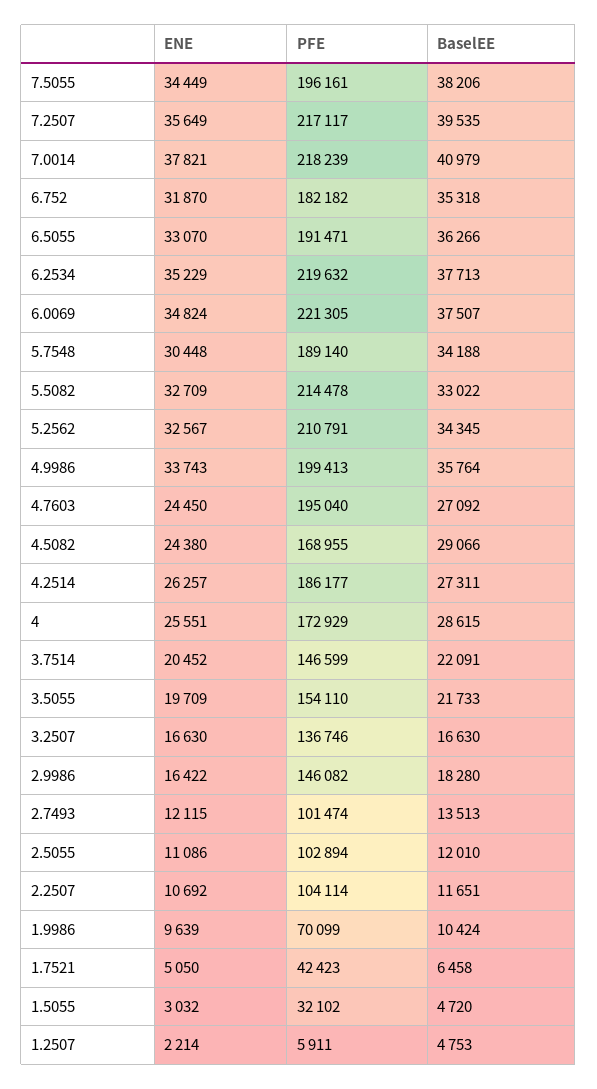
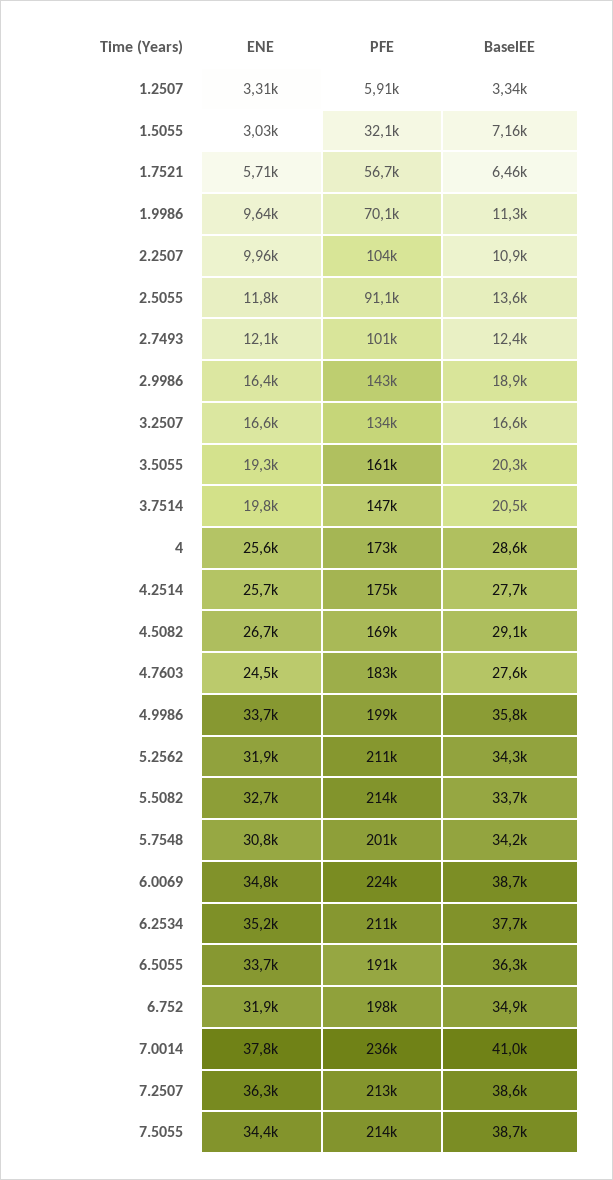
PFE, 7.5055: 196161 -> 214000
BaselEE, 7.5055: 38206 -> 38700
ENE, 7.2507: 35649 -> 36300
PFE, 7.2507: 217117 -> 213000
BaselEE, 7.2507: 39535 -> 38600
PFE, 7.0014: 218239 -> 236000
PFE, 6.752: 182182 -> 198000
BaselEE, 6.752: 35318 -> 34900
ENE, 6.5055: 33070 -> 33700
PFE, 6.2534: 219632 -> 211000
PFE, 6.0069: 221305 -> 224000
BaselEE, 6.0069: 37507 -> 38700
ENE, 5.7548: 30448 -> 30800
PFE, 5.7548: 189140 -> 201000
BaselEE, 5.5082: 33022 -> 33700
ENE, 5.2562: 32567 -> 31900
PFE, 4.7603: 195040 -> 183000
BaselEE, 4.7603: 27092 -> 27600
ENE, 4.5082: 24380 -> 26700
ENE, 4.2514: 26257 -> 25700
PFE, 4.2514: 186177 -> 175000
BaselEE, 4.2514: 27311 -> 27700
ENE, 3.7514: 20452 -> 19800
BaselEE, 3.7514: 22091 -> 20500
ENE, 3.5055: 19709 -> 19300
PFE, 3.5055: 154110 -> 161000
BaselEE, 3.5055: 21733 -> 20300
PFE, 3.2507: 136746 -> 134000
PFE, 2.9986: 146082 -> 143000
BaselEE, 2.9986: 18280 -> 18900
BaselEE, 2.7493: 13513 -> 12400
ENE, 2.5055: 11086 -> 11800
PFE, 2.5055: 102894 -> 91100
BaselEE, 2.5055: 12010 -> 13600
ENE, 2.2507: 10692 -> 9960
BaselEE, 2.2507: 11651 -> 10900
BaselEE, 1.9986: 10424 -> 11300
ENE, 1.7521: 5050 -> 5710
PFE, 1.7521: 42423 -> 56700
BaselEE, 1.5055: 4720 -> 7160
ENE, 1.2507: 2214 -> 3310
BaselEE, 1.2507: 4753 -> 3340

